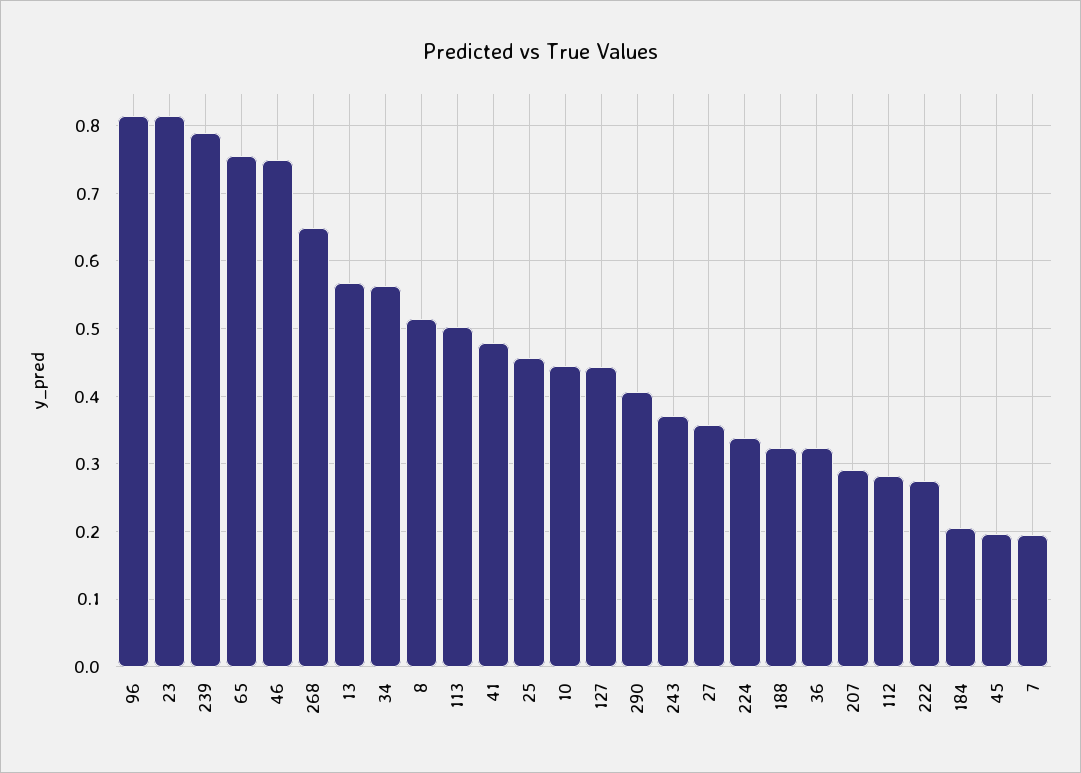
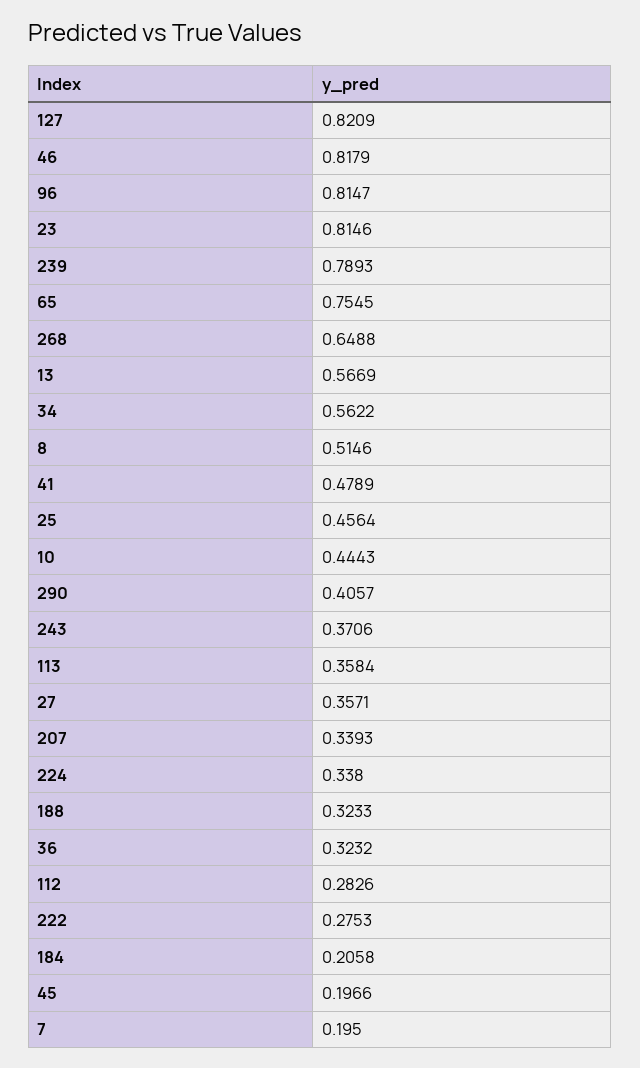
46: 0.75 -> 0.8179
113: 0.5 -> 0.3584
127: 0.44 -> 0.8209
207: 0.29 -> 0.3393

